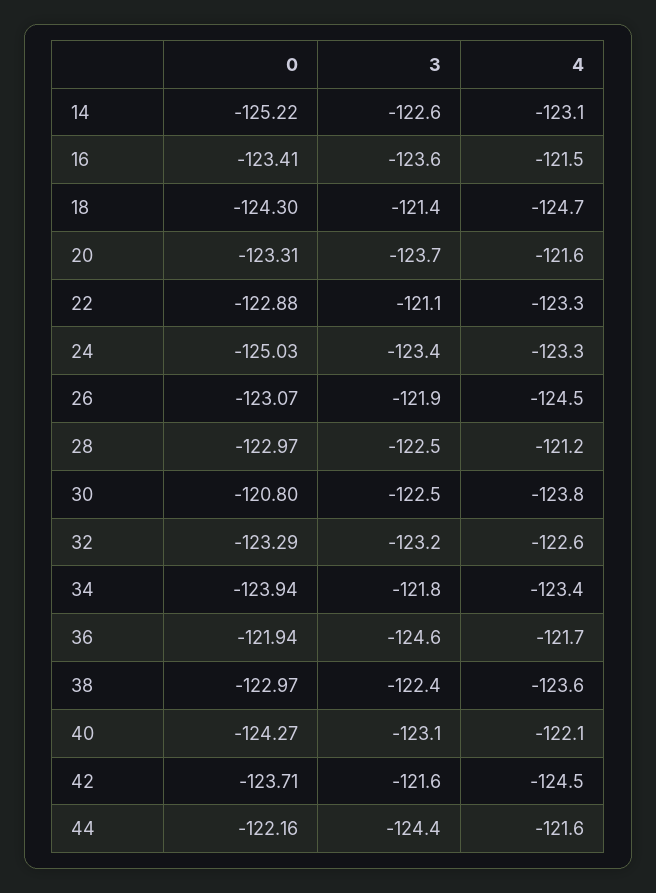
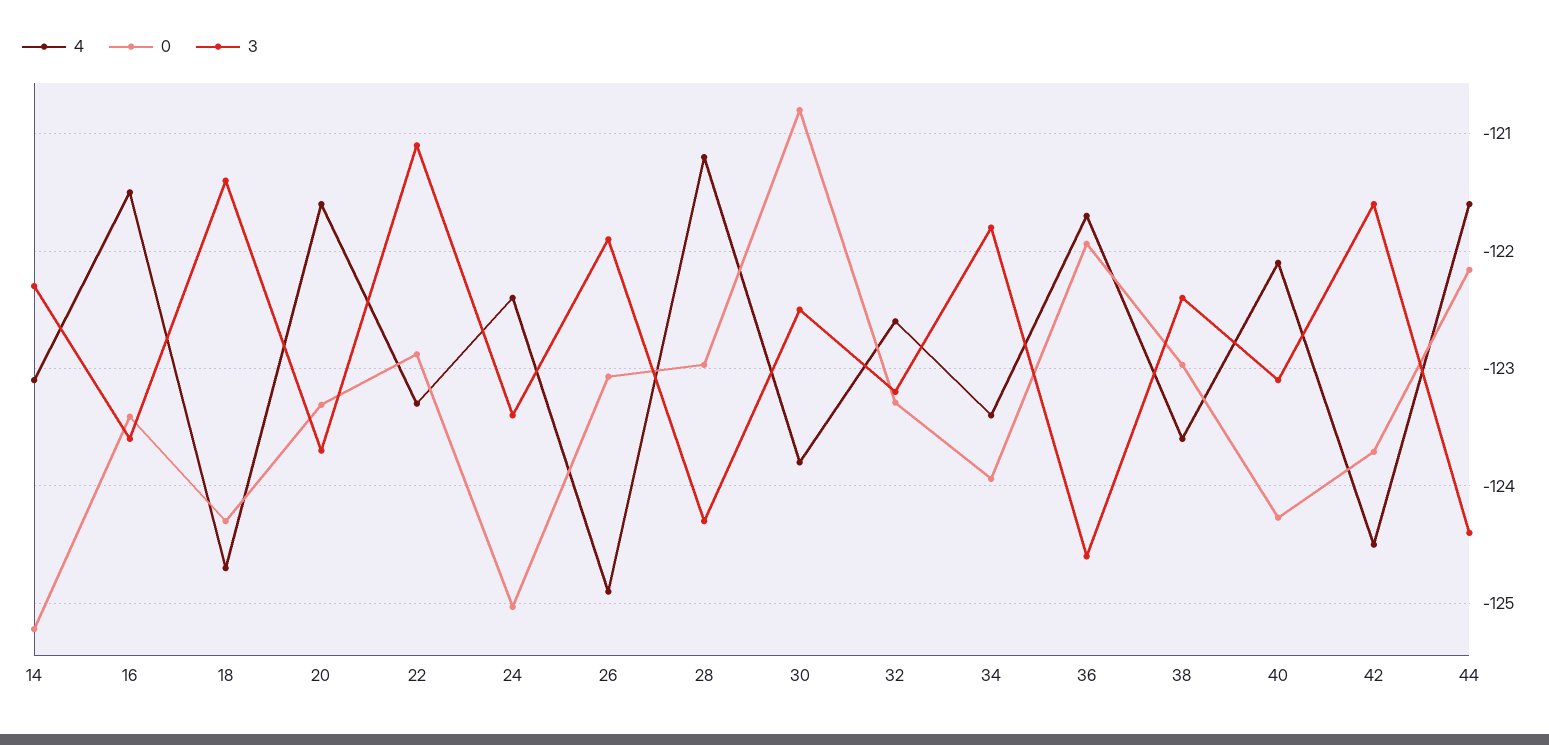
3, 14: -122.6 -> -122.3
4, 24: -123.3 -> -122.4
4, 26: -124.5 -> -124.9
3, 28: -122.5 -> -124.3

